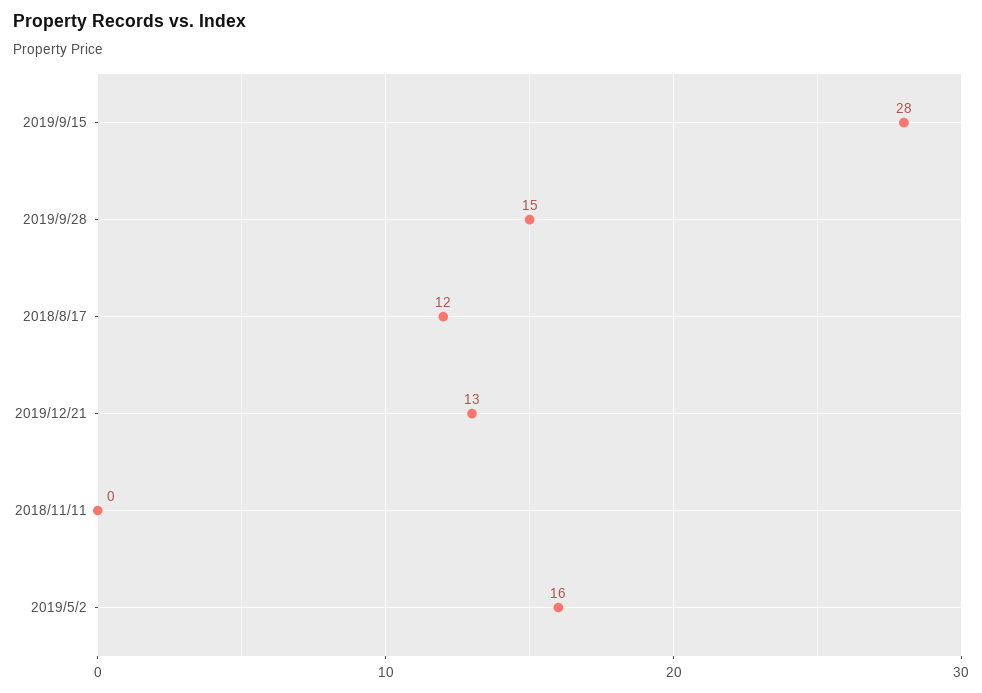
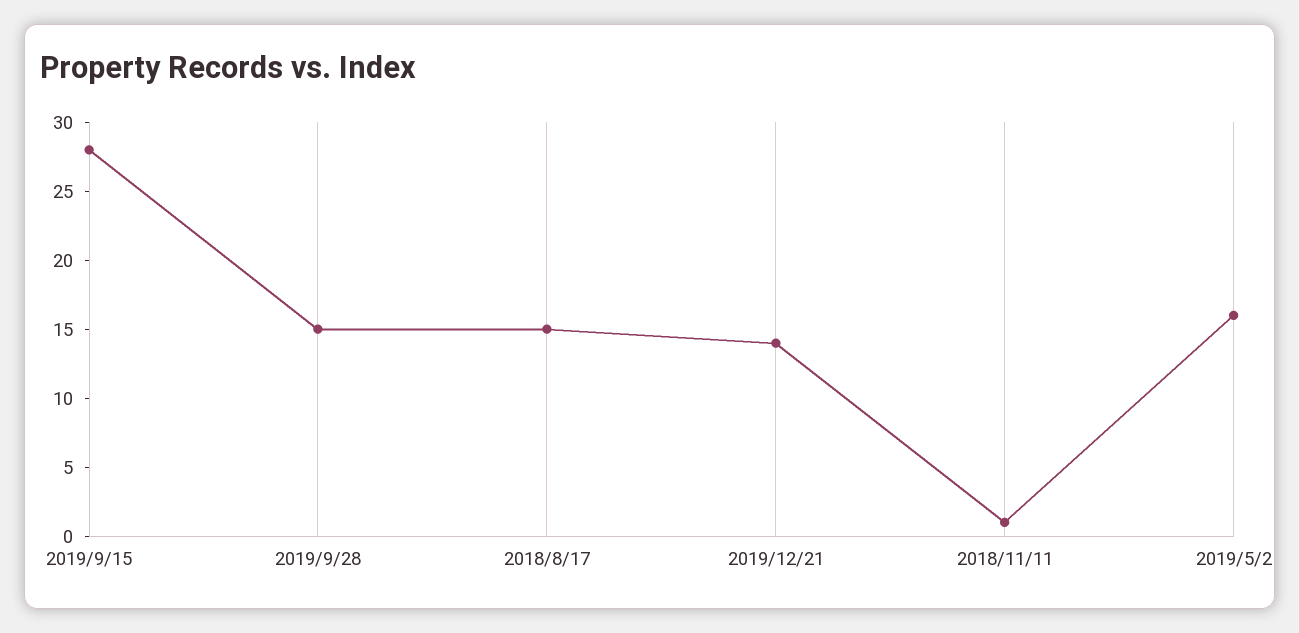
2018/8/17: 12 -> 15
2019/12/21: 13 -> 14
2018/11/11: 0 -> 1

